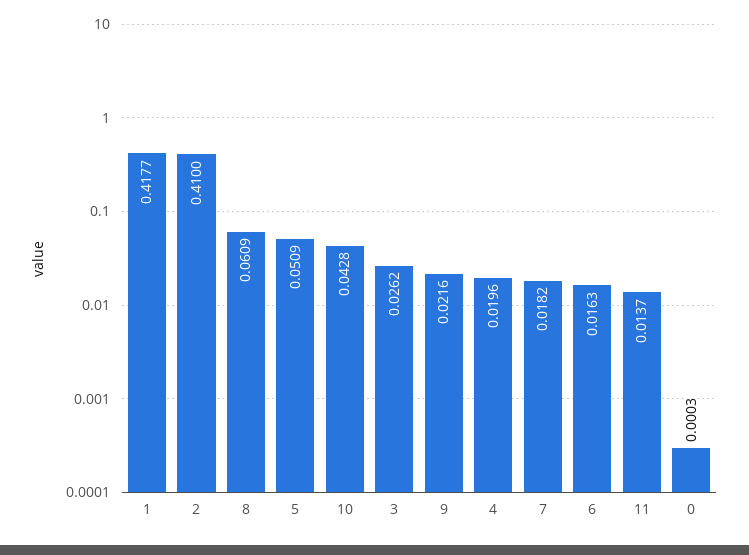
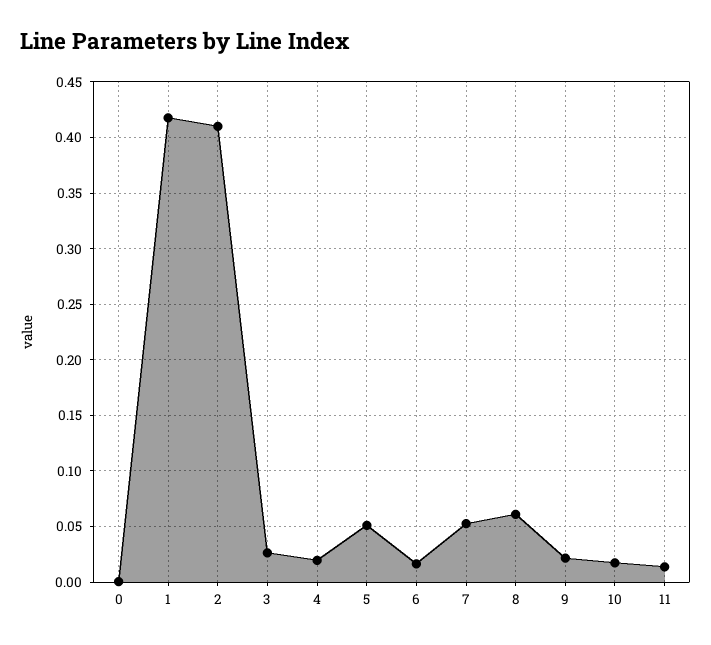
10: 0.0428 -> 0.02
7: 0.0182 -> 0.05

